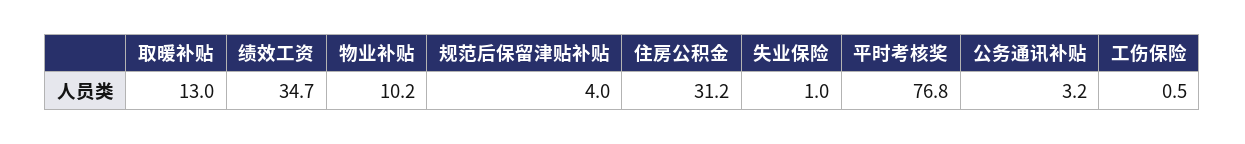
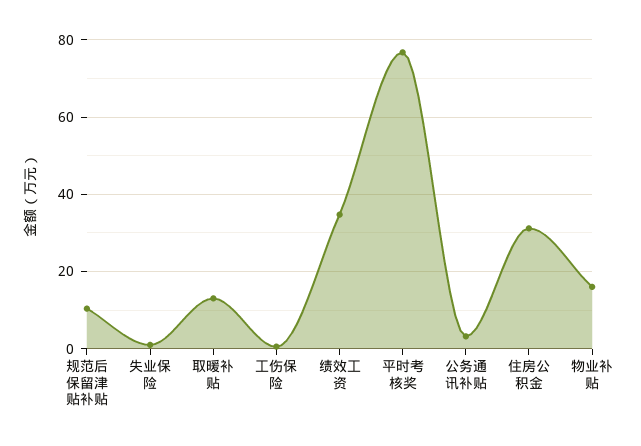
物业补贴: 10.2 -> 16
规范后保留津贴补贴: 4 -> 10

